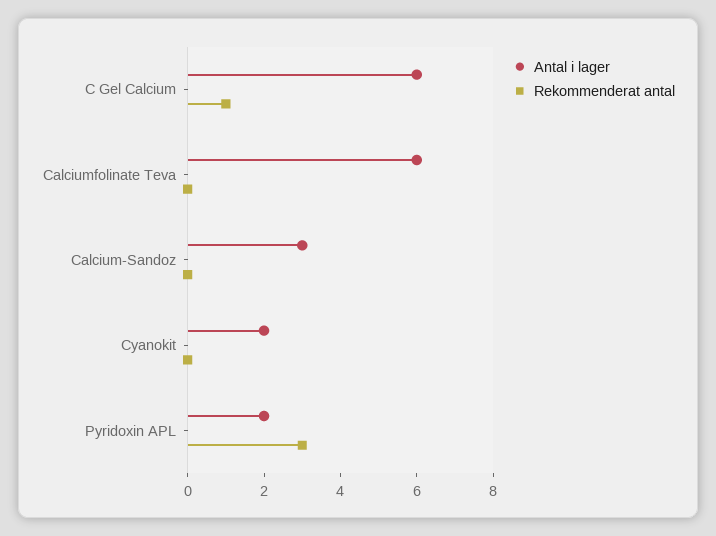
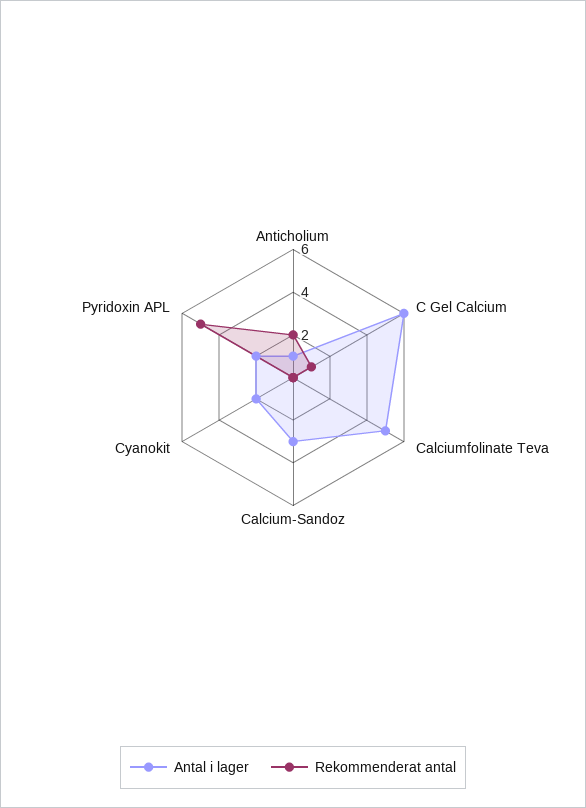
Antal i lager, Calciumfolinate Teva: 6 -> 5
Rekommenderat antal, Pyridoxin APL: 3 -> 5
Antal i lager, Anticholium: none -> 1
Rekommenderat antal, Anticholium: none -> 2

